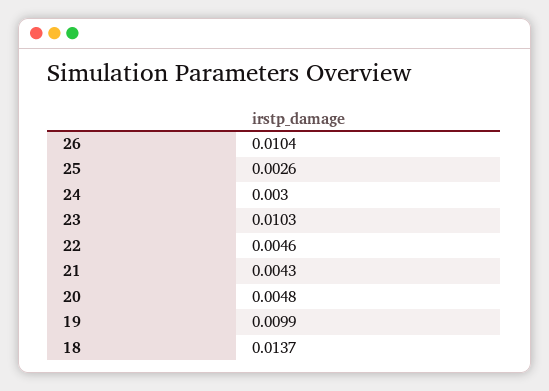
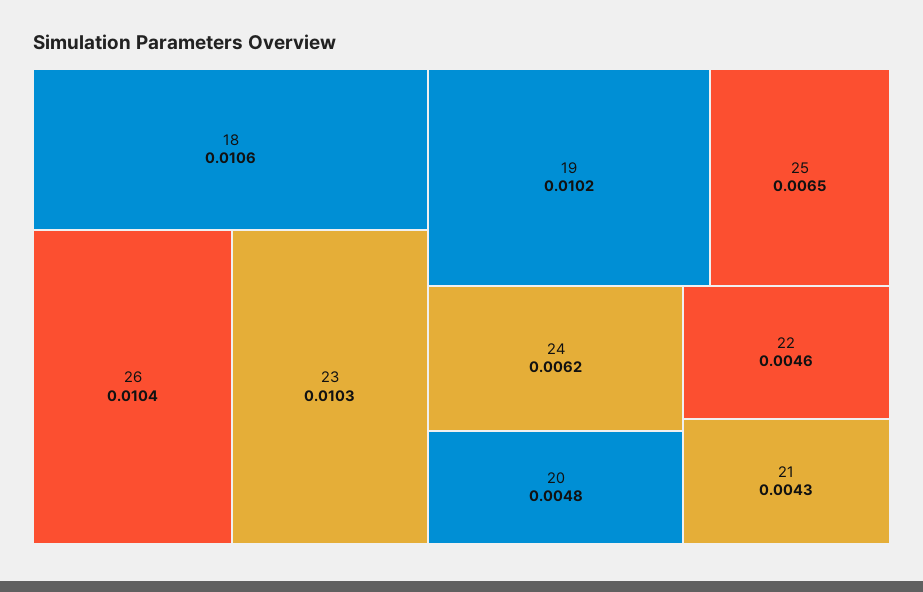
25: 0.0026 -> 0.0065
24: 0.003 -> 0.0062
19: 0.0099 -> 0.0102
18: 0.0137 -> 0.0106

